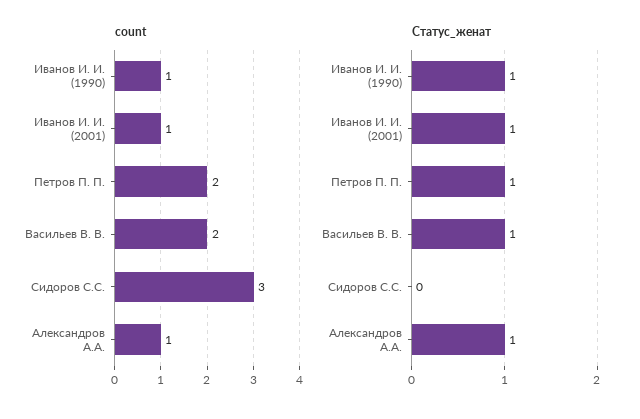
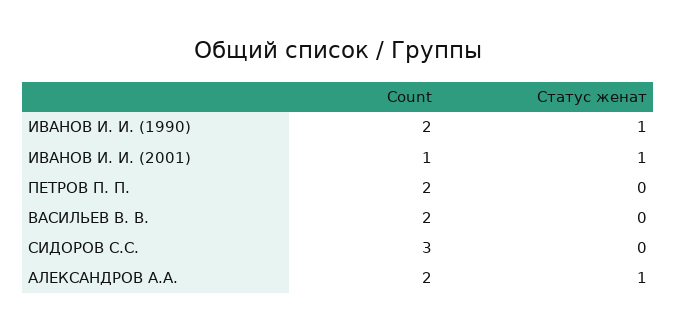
count, Иванов И. И. (1990): 1 -> 2
count, Александров А.А.: 1 -> 2
Статус_женат, Петров П. П.: 1 -> 0
Статус_женат, Васильев В. В.: 1 -> 0

